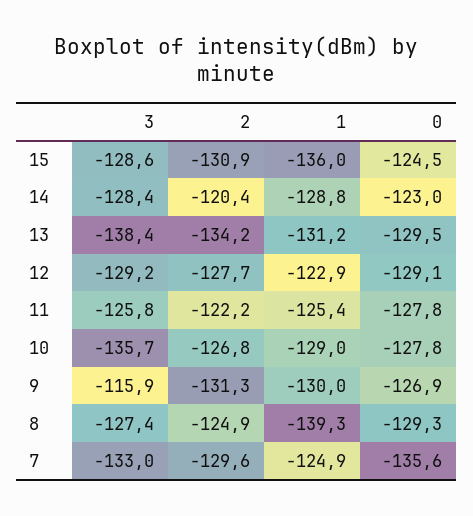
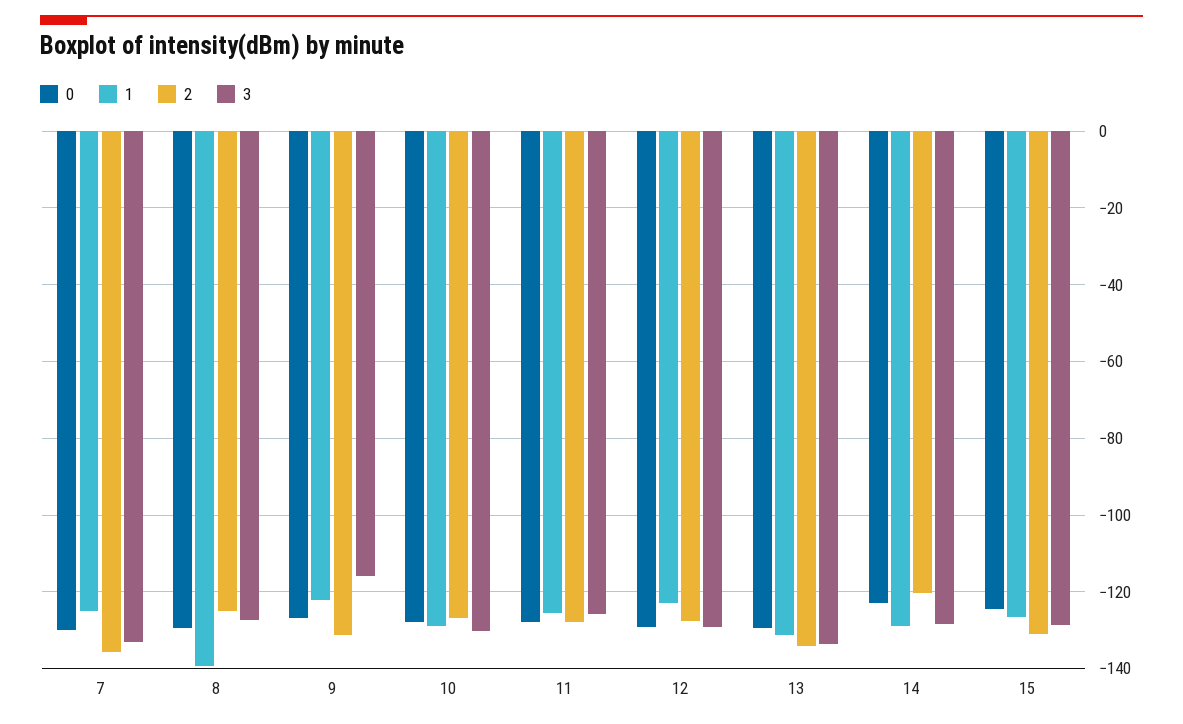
1, 15: -136 -> -126
3, 13: -138.4 -> -134
2, 11: -122.2 -> -128
3, 10: -135.7 -> -130
1, 9: -130 -> -122
2, 7: -129.6 -> -136
0, 7: -135.6 -> -130

